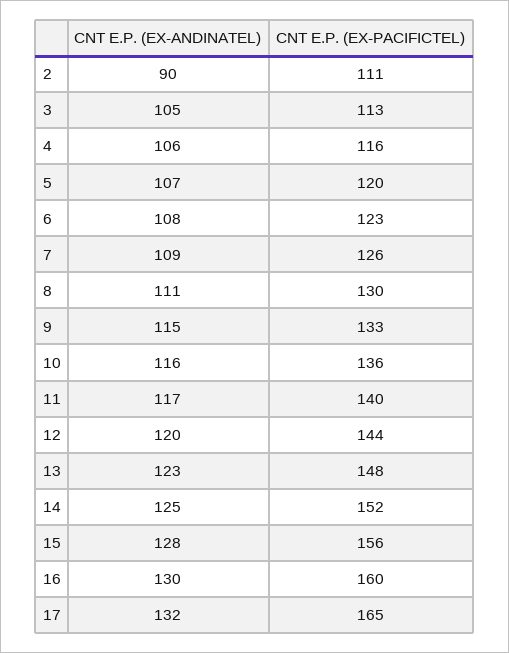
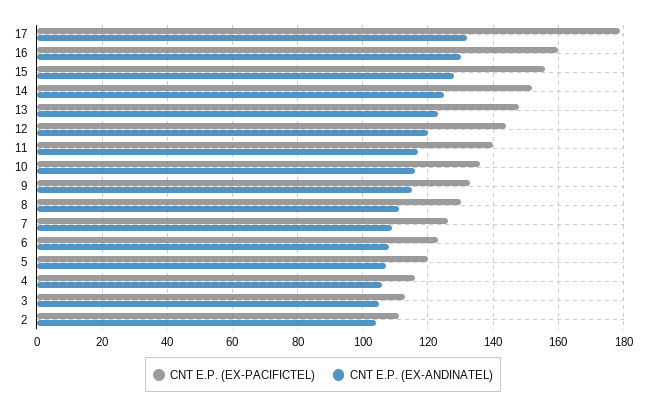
CNT E.P. (EX-ANDINATEL), 2: 90 -> 105
CNT E.P. (EX-PACIFICTEL), 17: 165 -> 180

